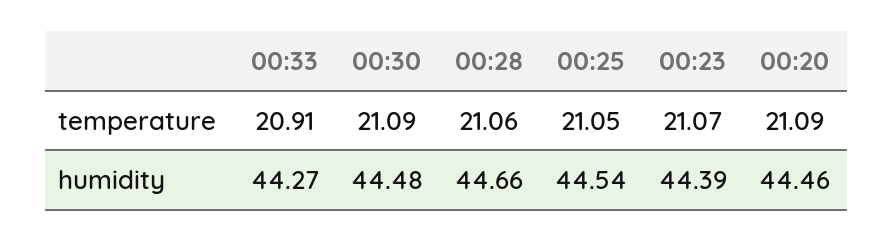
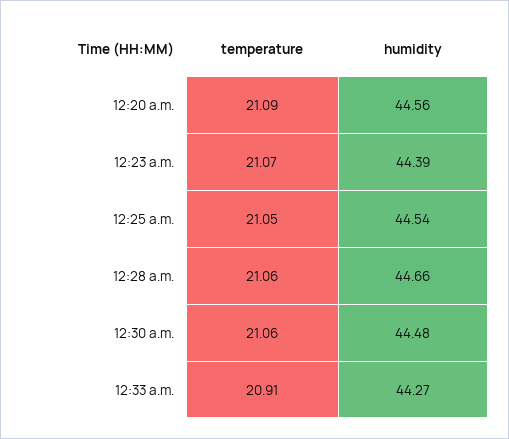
00:30, temperature: 21.09 -> 21.06
00:20, humidity: 44.46 -> 44.56

